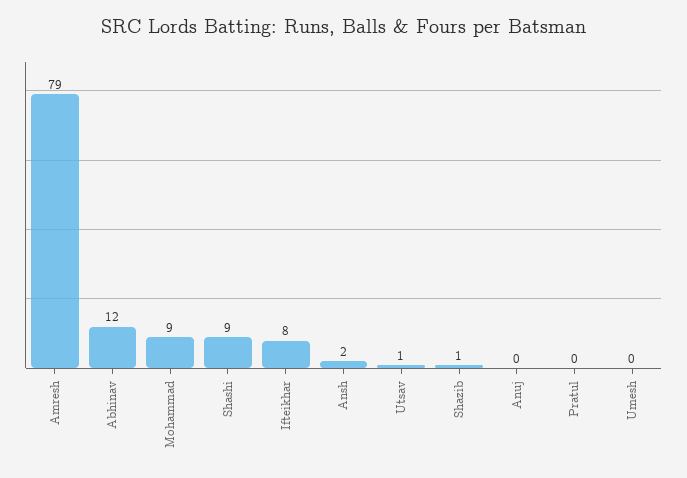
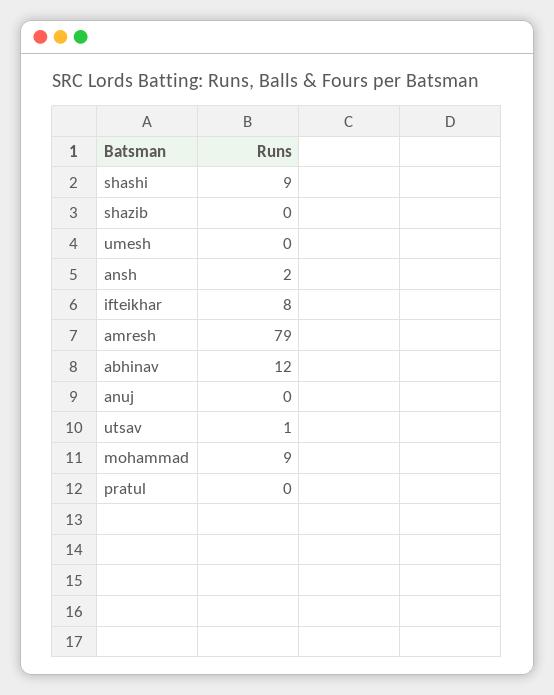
Shazib: 1 -> 0

